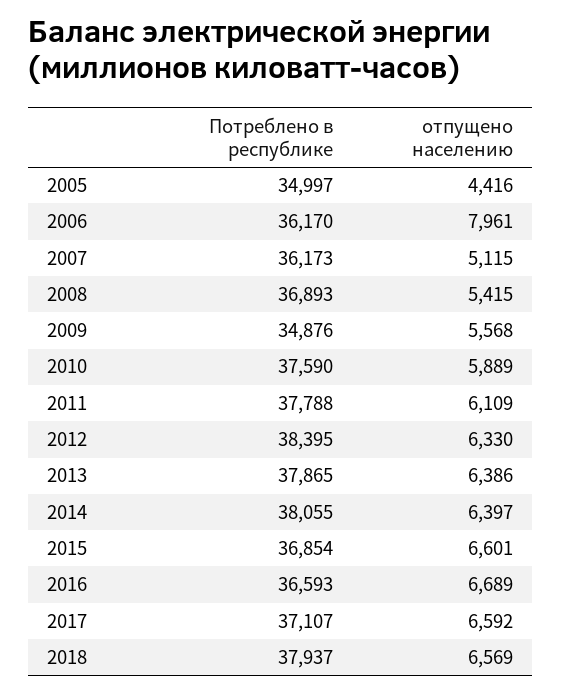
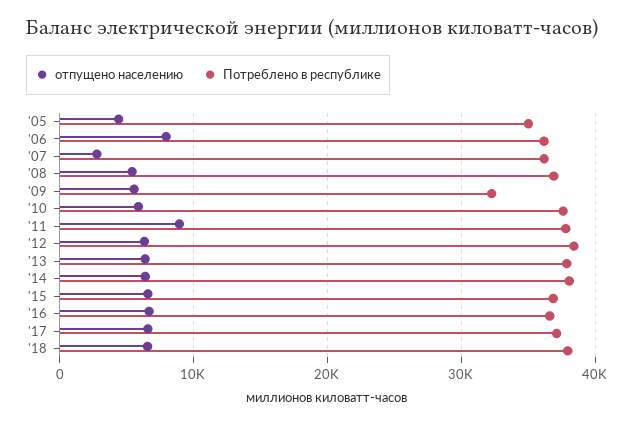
отпущено населению, 2007: 5115 -> 3000
Потреблено в республике, 2009: 34876 -> 32000
отпущено населению, 2011: 6109 -> 9000

